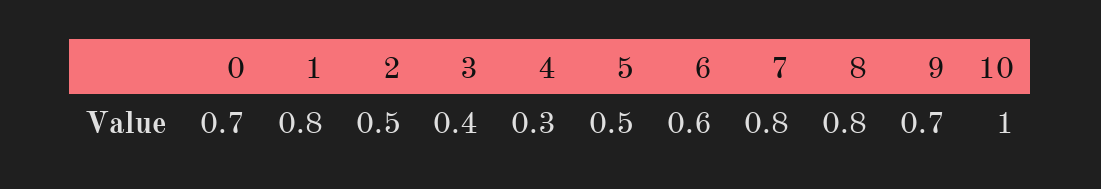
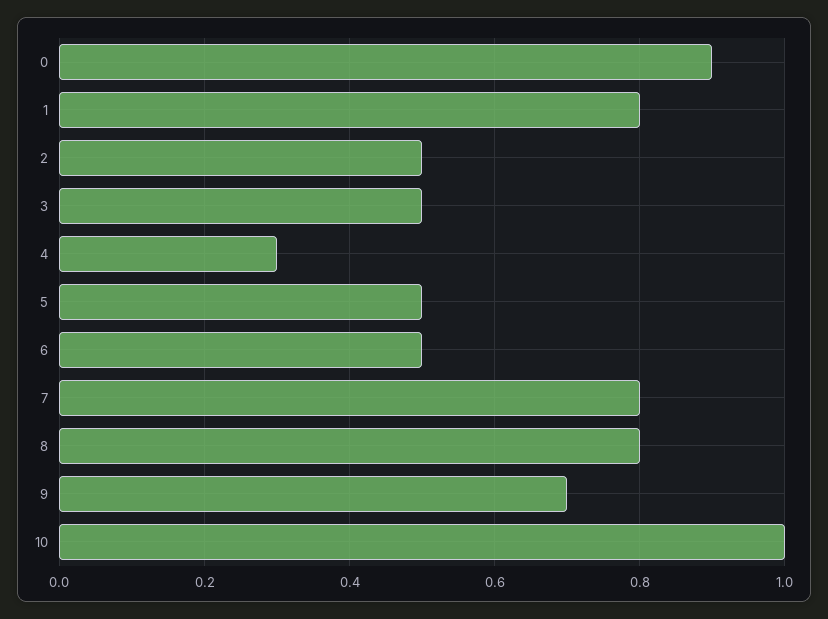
0: 0.7 -> 0.9
3: 0.4 -> 0.5
6: 0.6 -> 0.5

